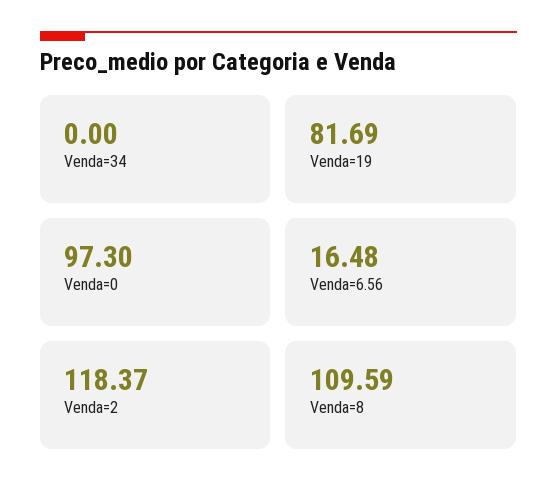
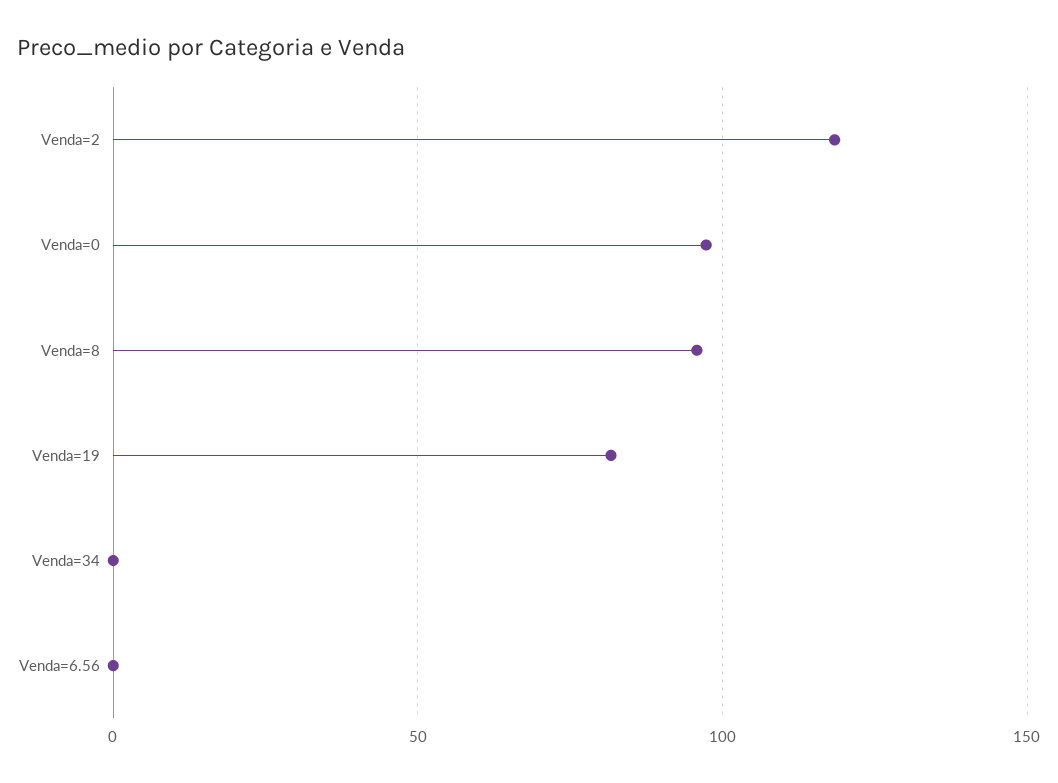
Venda=6.56: 16.48 -> 0
Venda=8: 109.59 -> 95

